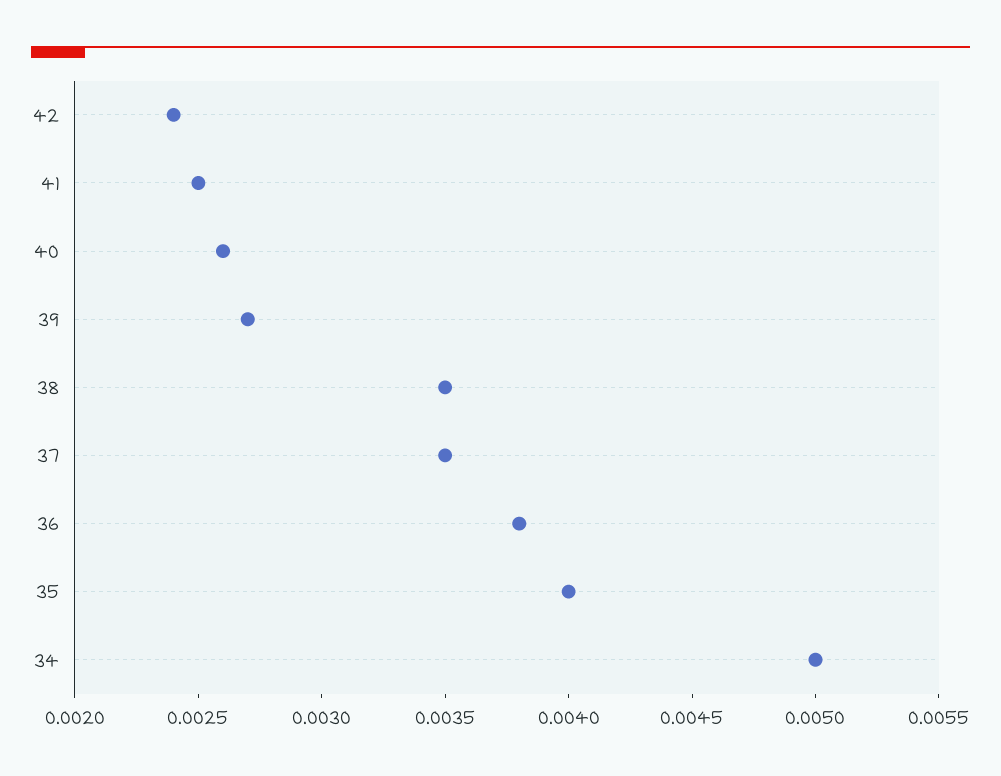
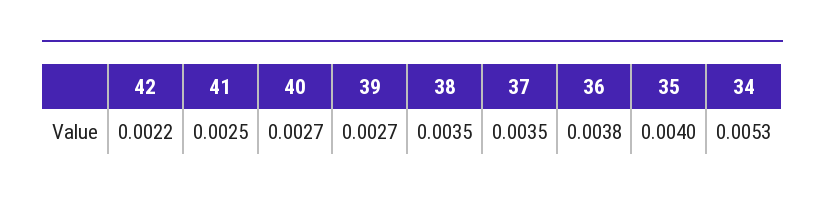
42: 0.0024 -> 0.0022
40: 0.0026 -> 0.0027
34: 0.005 -> 0.0053

